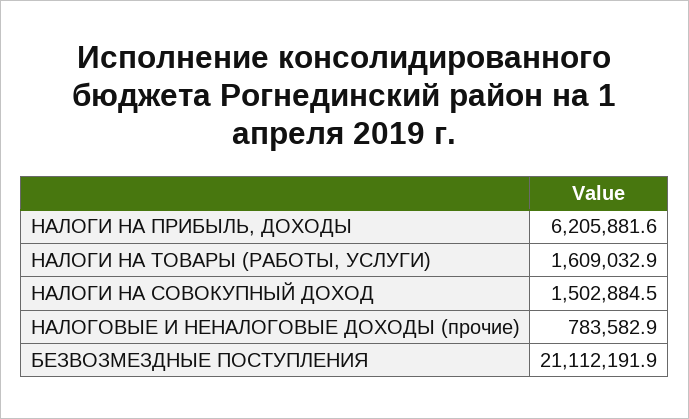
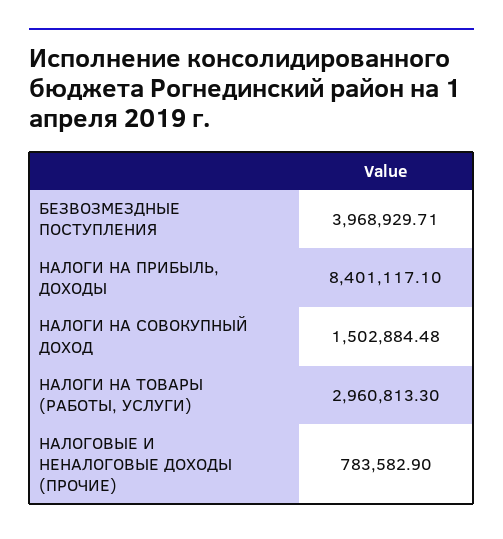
НАЛОГИ НА ПРИБЫЛЬ, ДОХОДЫ: 6205881.6 -> 8401117.1
НАЛОГИ НА ТОВАРЫ (РАБОТЫ, УСЛУГИ): 1609032.9 -> 2960813.3
БЕЗВОЗМЕЗДНЫЕ ПОСТУПЛЕНИЯ: 21112191.9 -> 3968929.71

